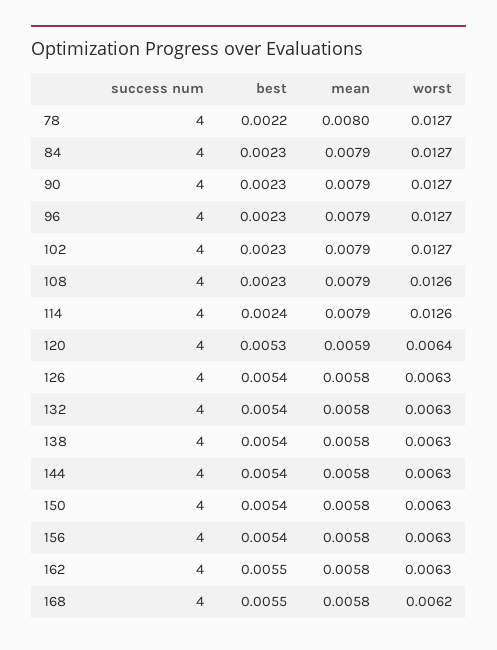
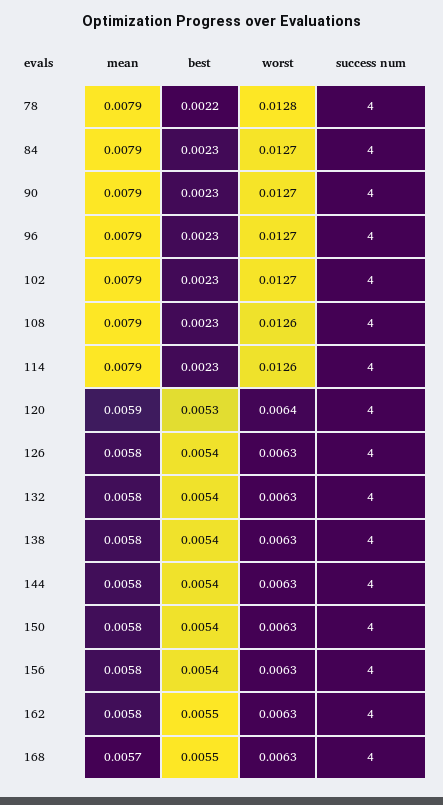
mean, 78: 0.008 -> 0.0079
worst, 78: 0.0127 -> 0.0128
best, 114: 0.0024 -> 0.0023
mean, 168: 0.0058 -> 0.0057
worst, 168: 0.0062 -> 0.0063

